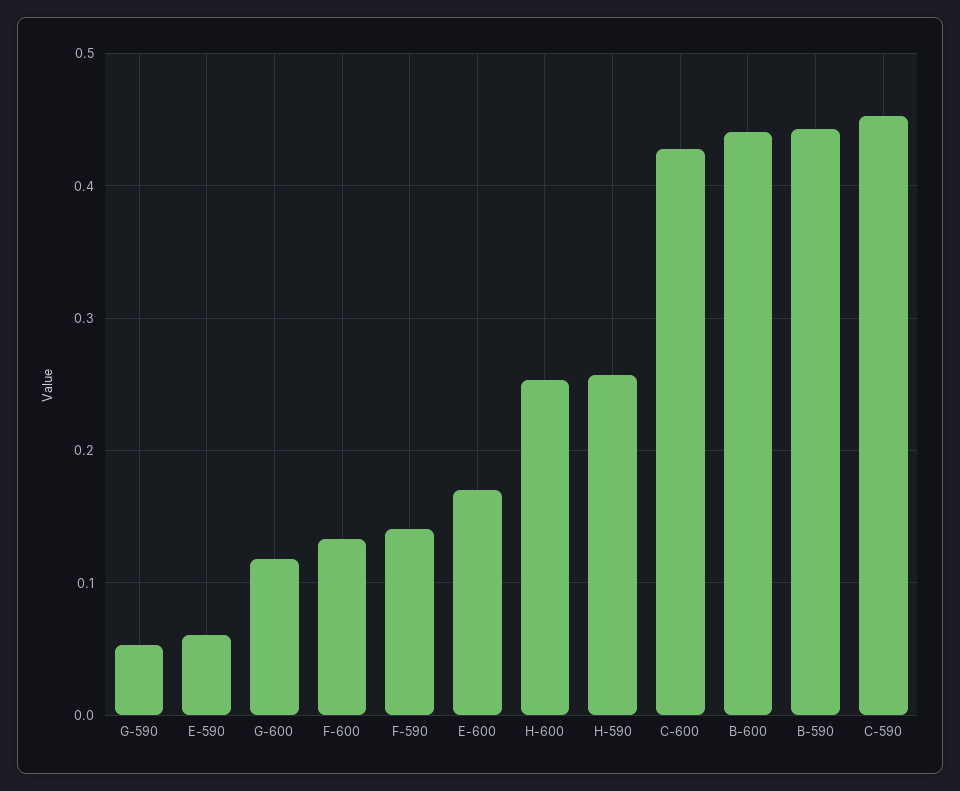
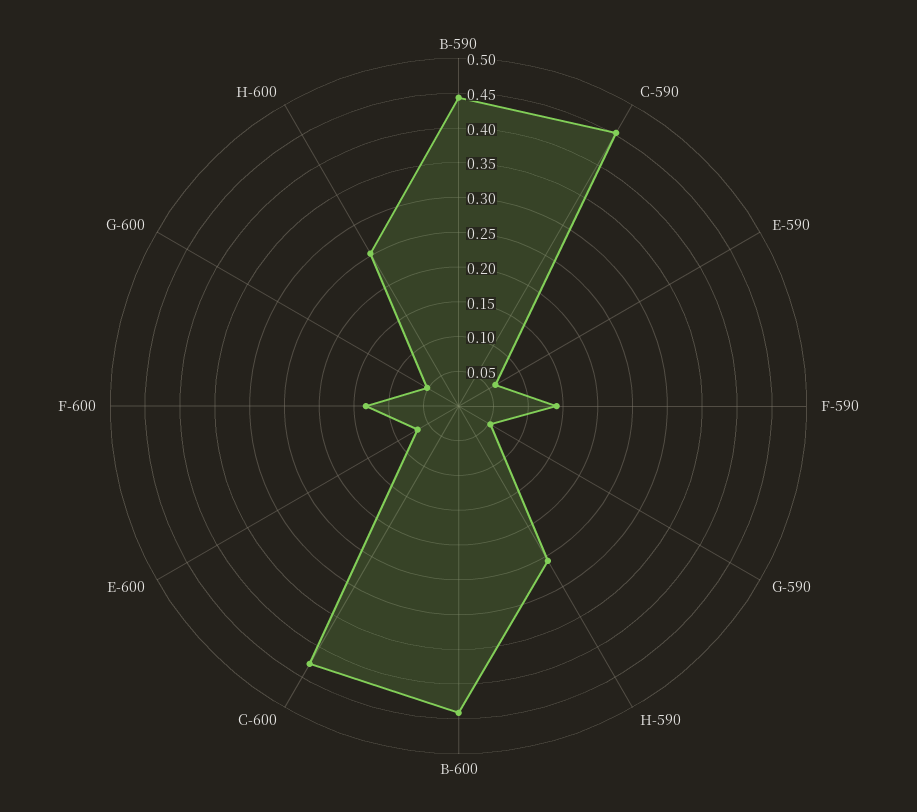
G-600: 0.12 -> 0.05
E-600: 0.17 -> 0.075

